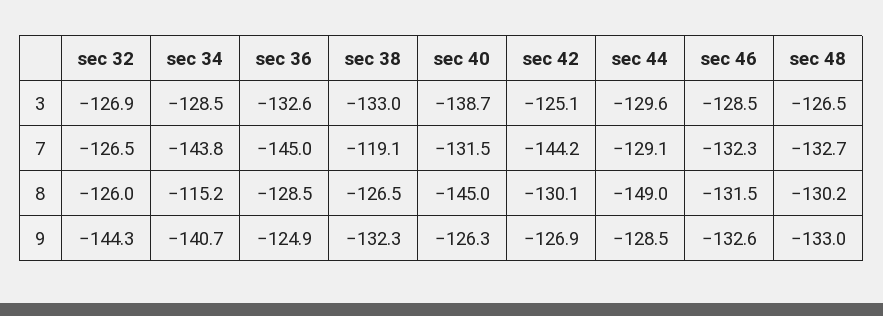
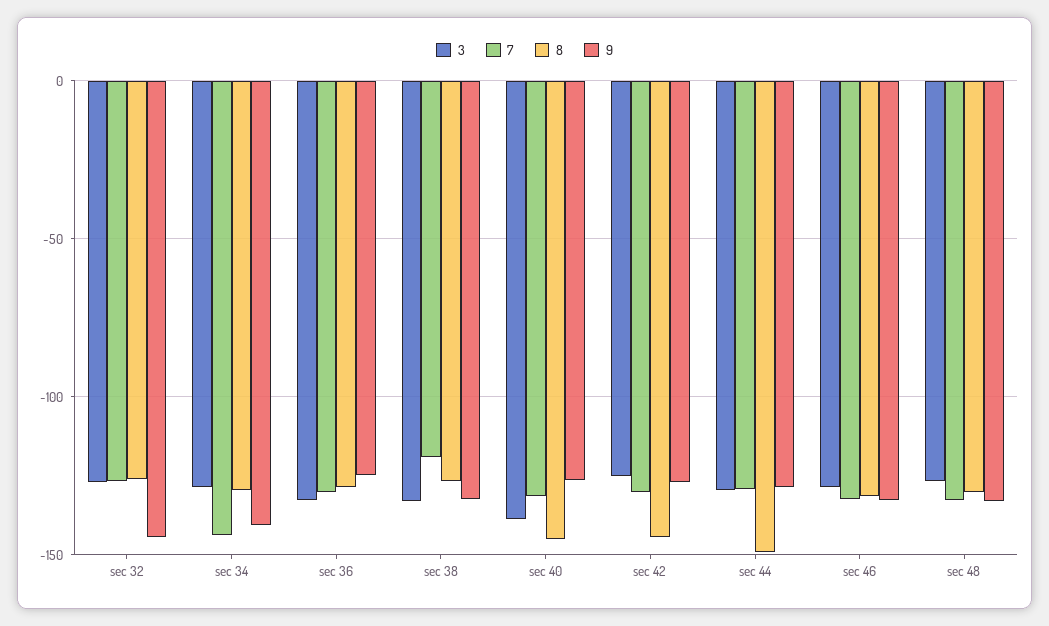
7, sec 36: -145 -> -130
7, sec 42: -144.2 -> -130
8, sec 34: -115.2 -> -130
8, sec 42: -130.1 -> -145

